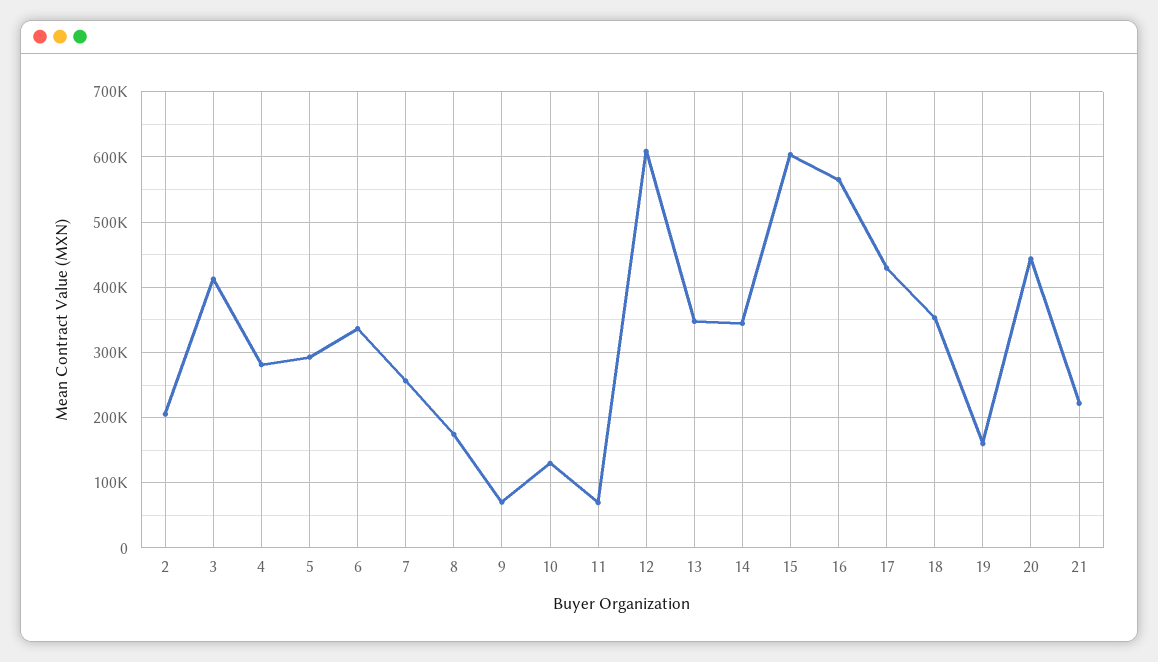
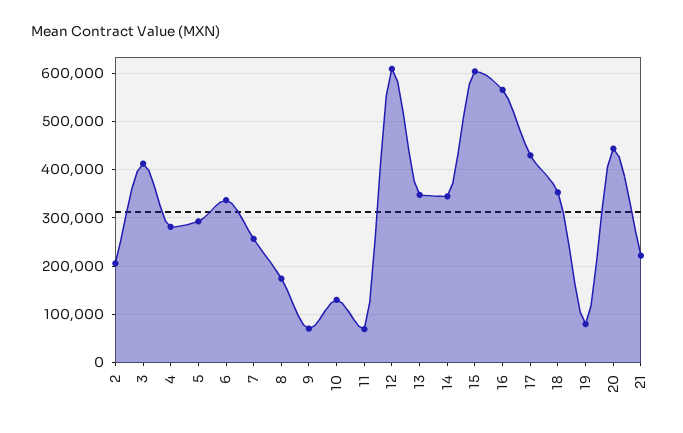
19: 160000 -> 80000

